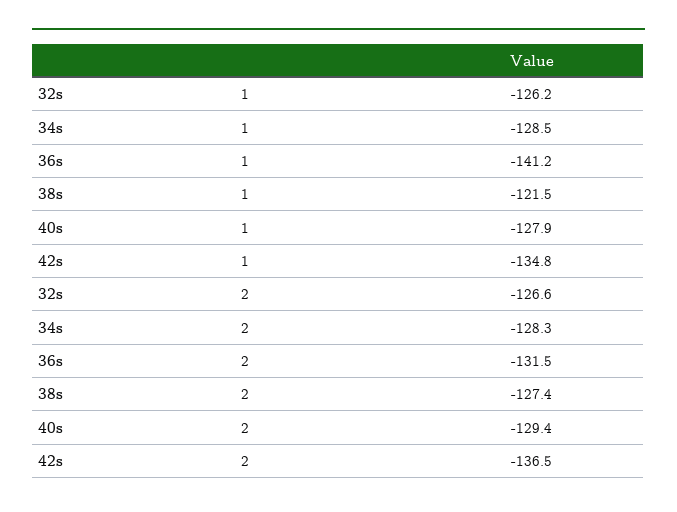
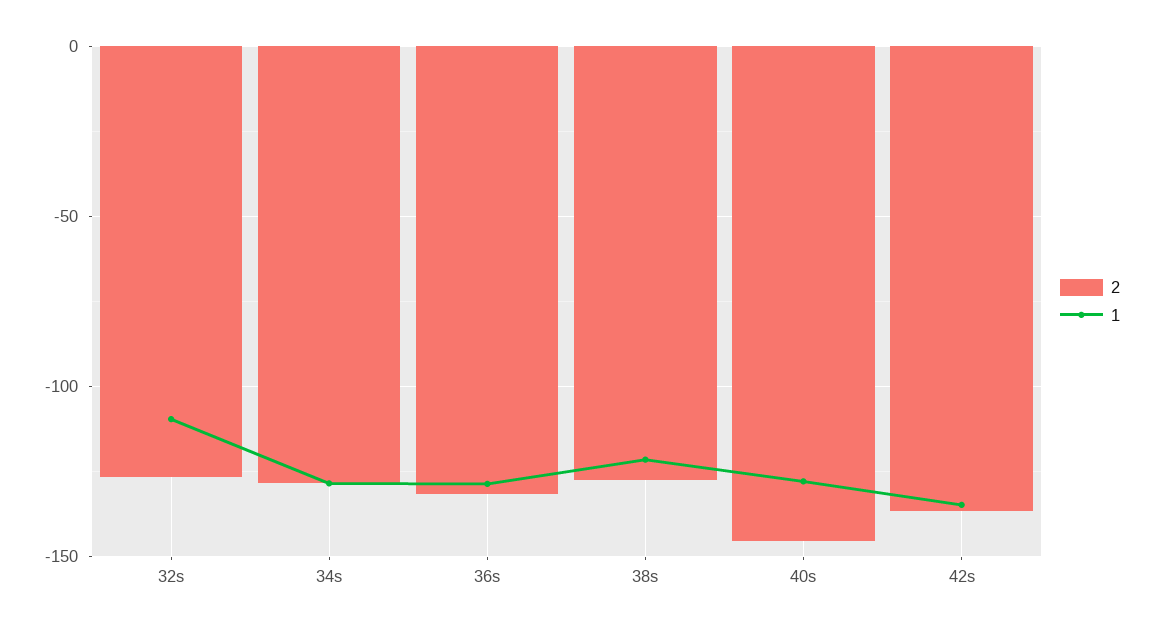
1, 32s: -126.2 -> -110
1, 36s: -141.2 -> -130
2, 40s: -129.4 -> -145

